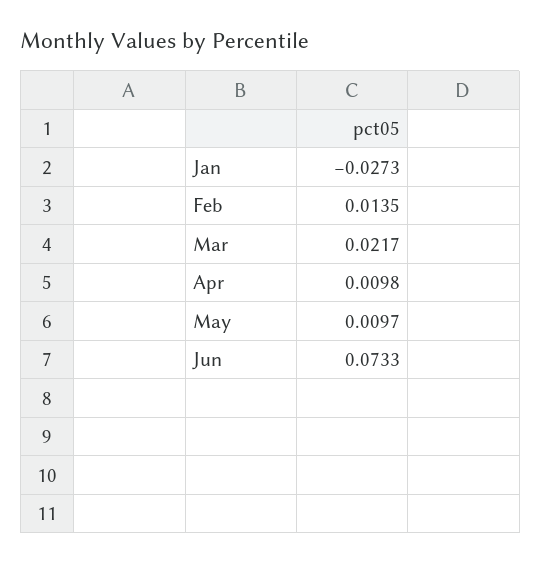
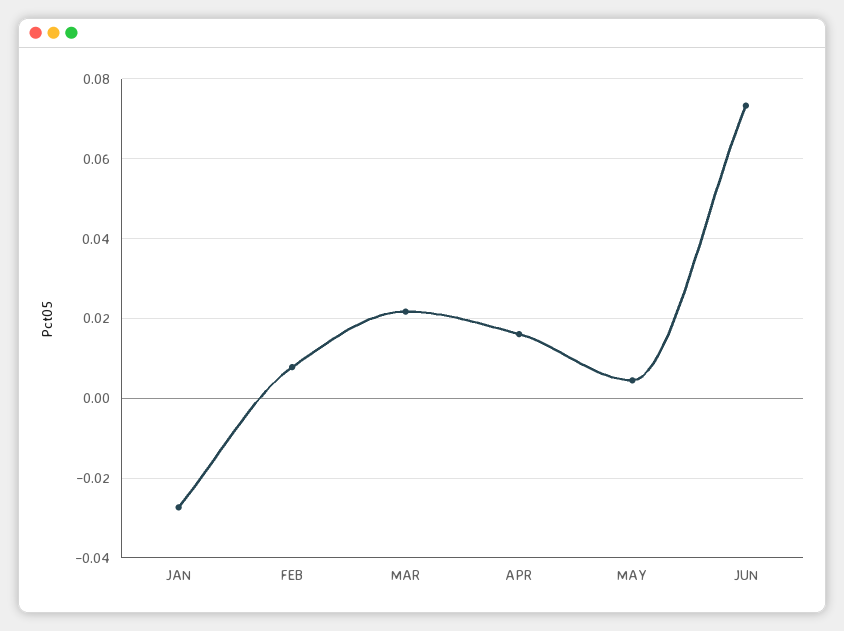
Feb: 0.0135 -> 0.008
Apr: 0.0098 -> 0.016
May: 0.0097 -> 0.004

